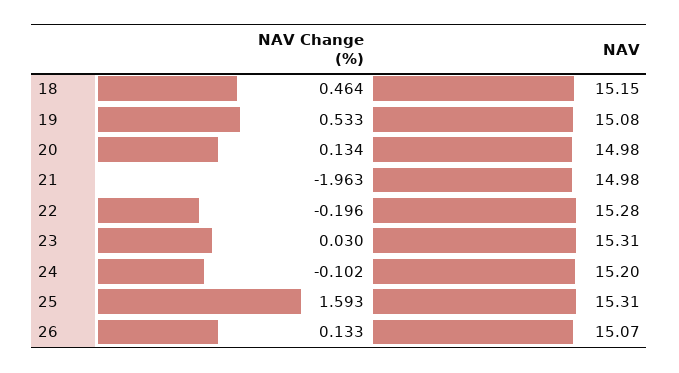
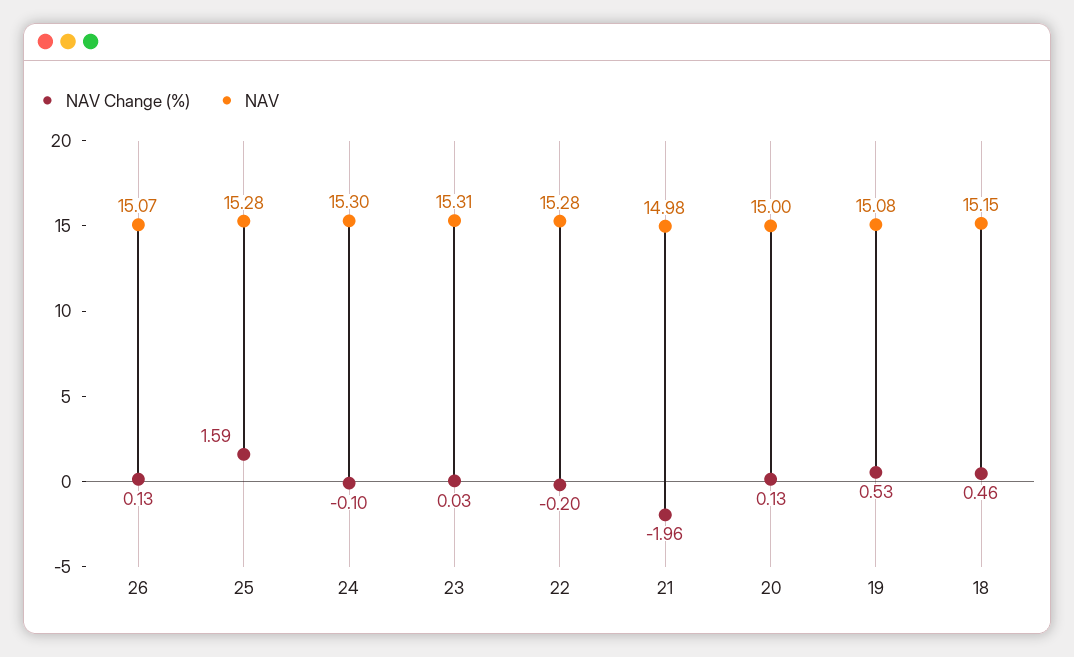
NAV, 20: 14.98 -> 15
NAV, 24: 15.2 -> 15.3
NAV, 25: 15.31 -> 15.28

